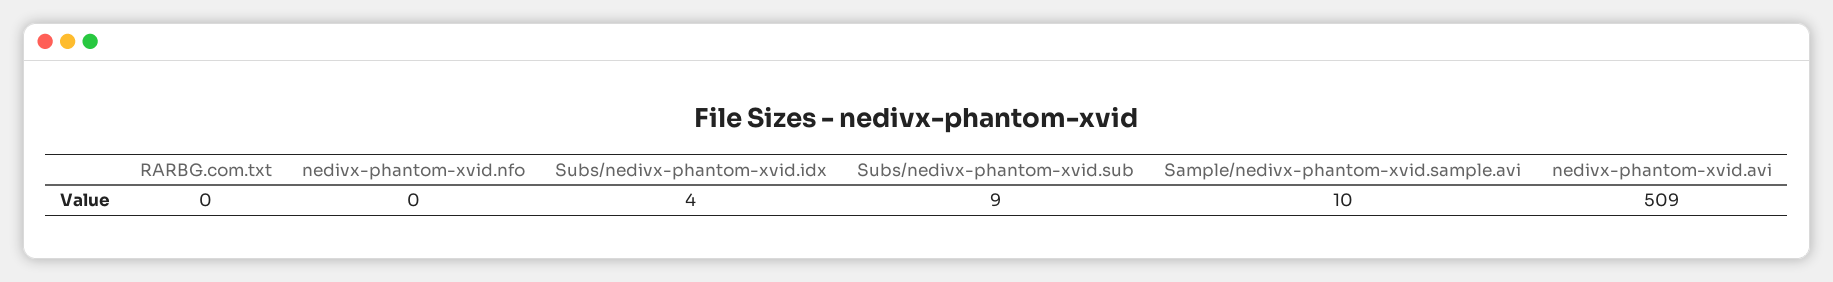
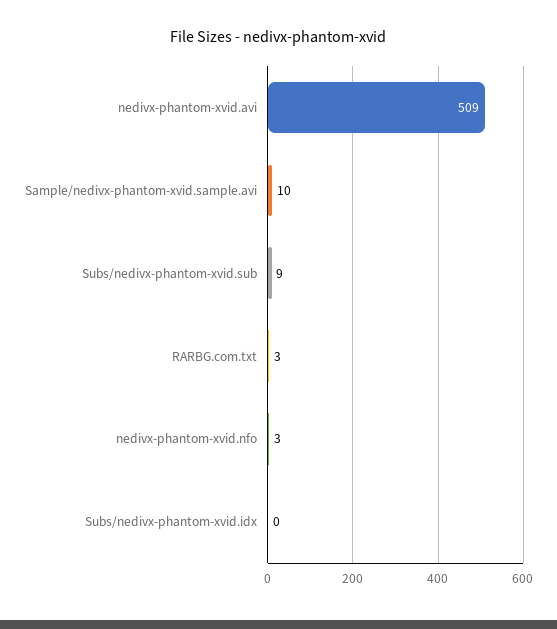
RARBG.com.txt: 0 -> 3
nedivx-phantom-xvid.nfo: 0 -> 3
Subs/nedivx-phantom-xvid.idx: 4 -> 0

